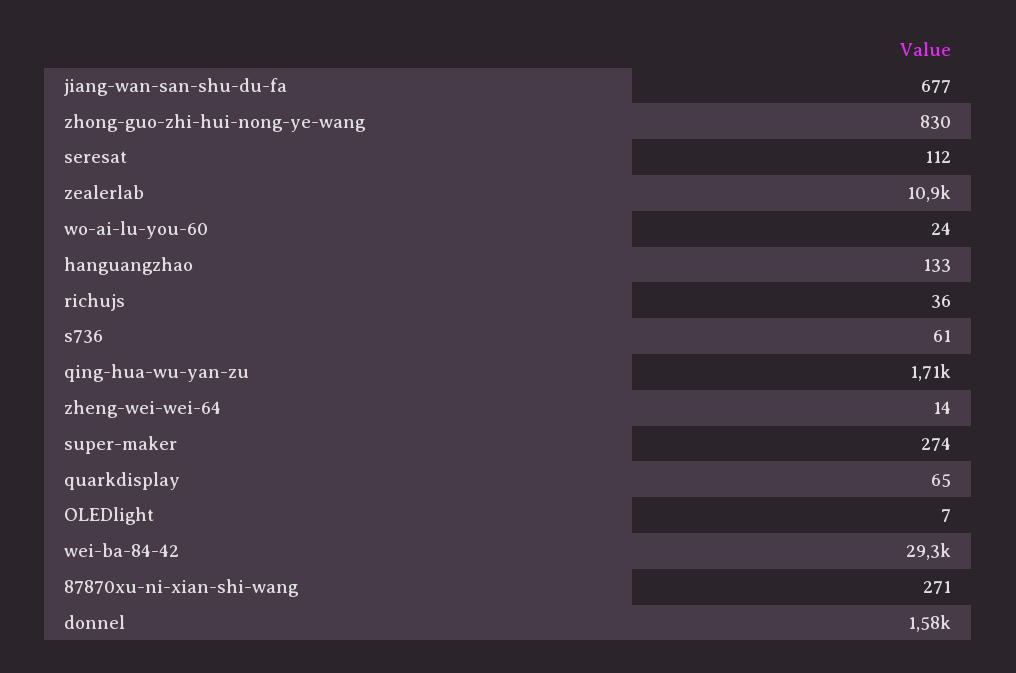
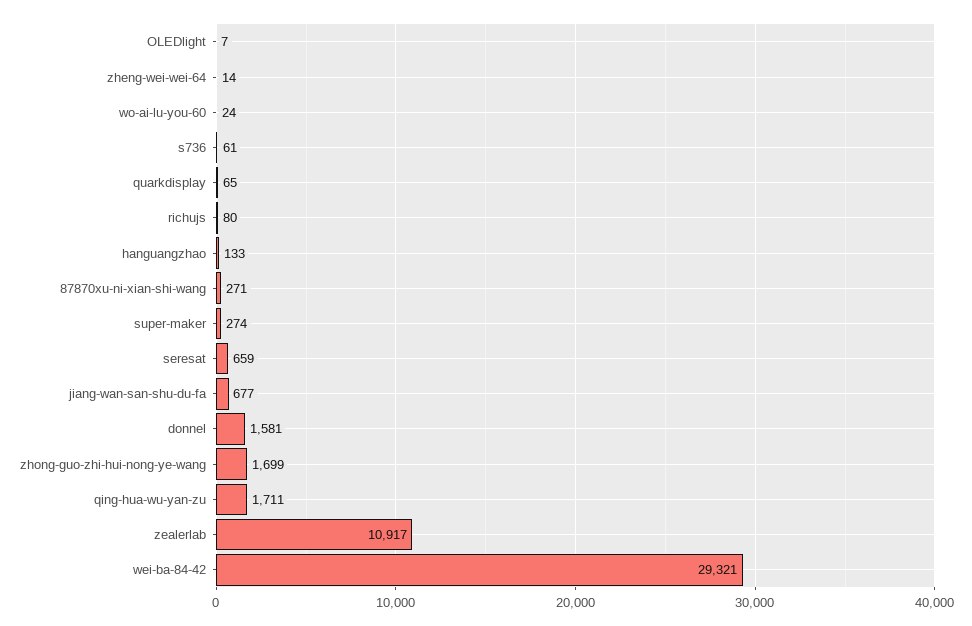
zhong-guo-zhi-hui-nong-ye-wang: 830 -> 1699
seresat: 112 -> 659
richujs: 36 -> 80

